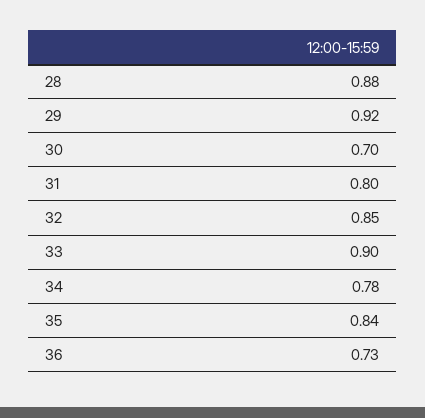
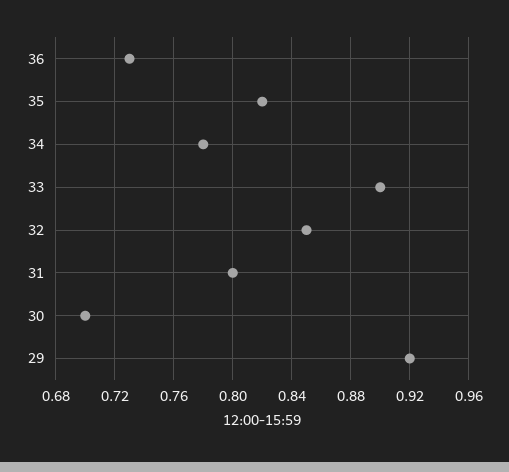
28: 0.88 -> none
35: 0.84 -> 0.82

